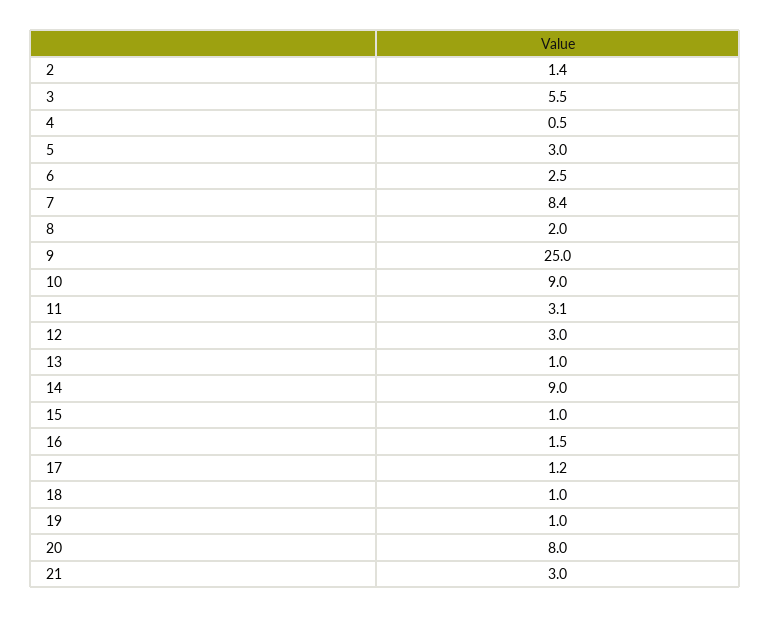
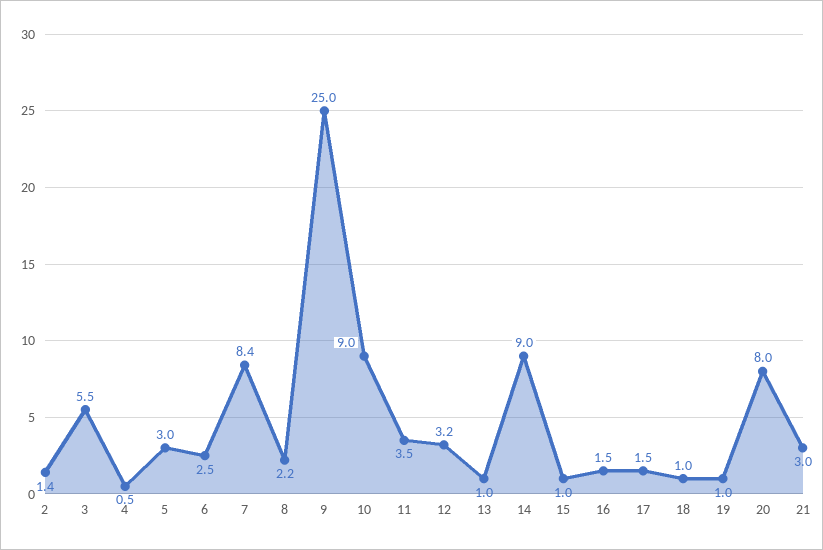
8: 2 -> 2.2
11: 3.1 -> 3.5
12: 3 -> 3.2
17: 1.2 -> 1.5

